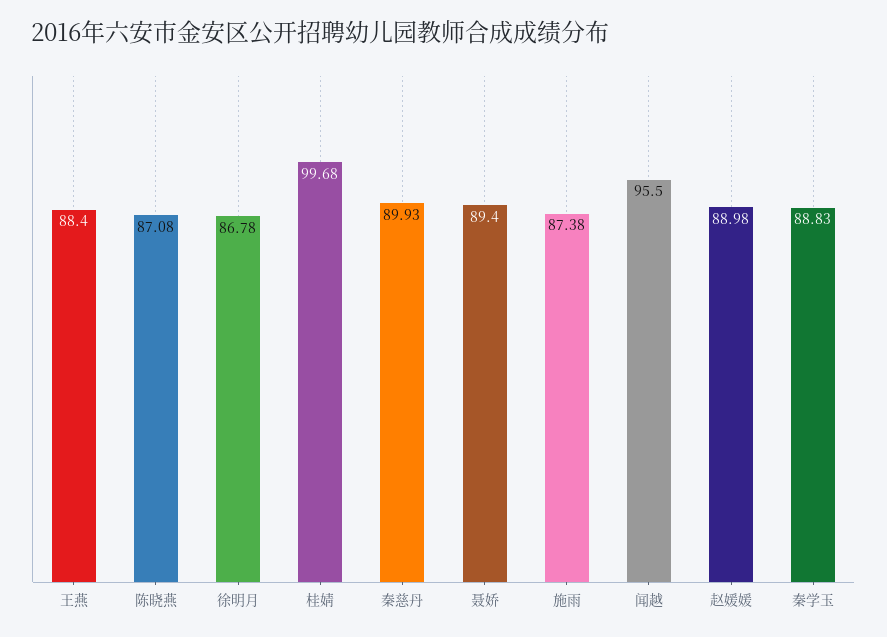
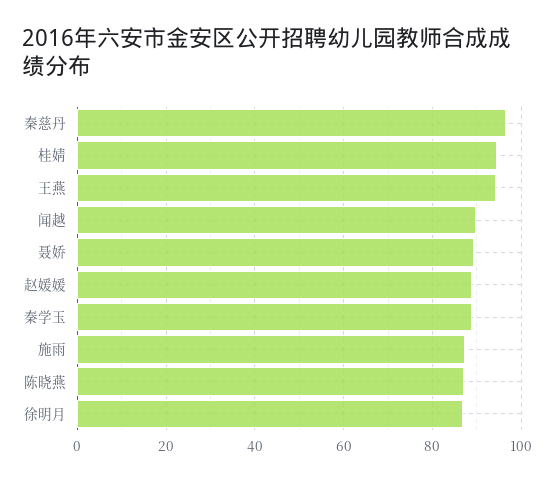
王燕: 88.4 -> 94
桂婧: 99.68 -> 94
秦慈丹: 89.93 -> 96
闻越: 95.5 -> 90

